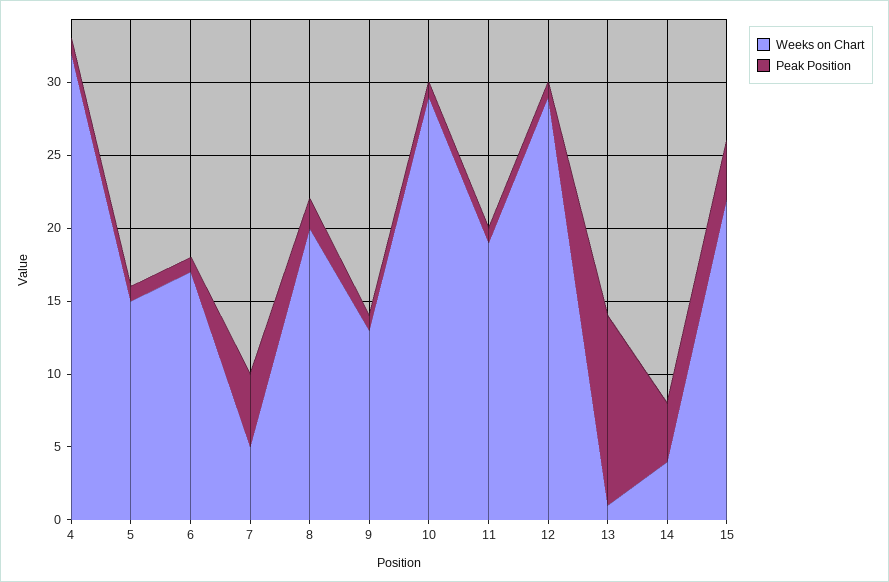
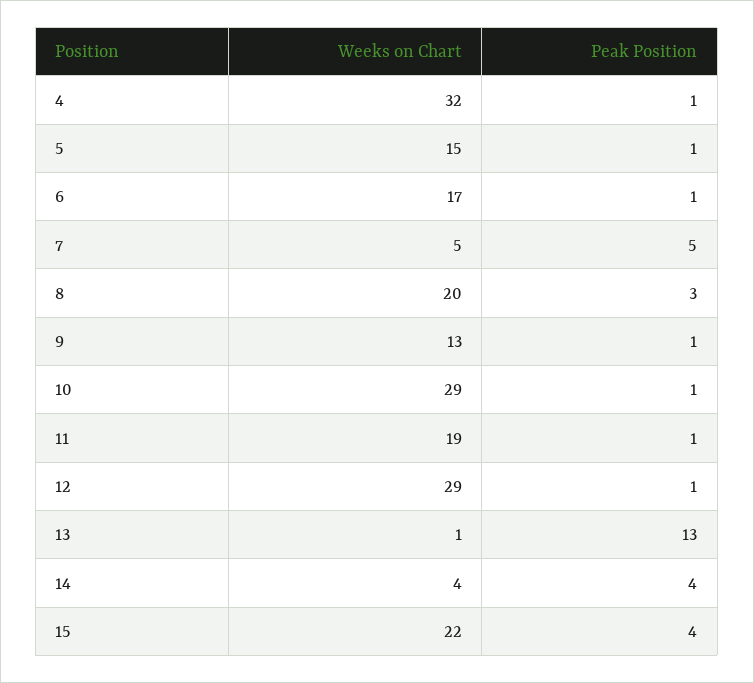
Peak Position, 8: 2 -> 3

